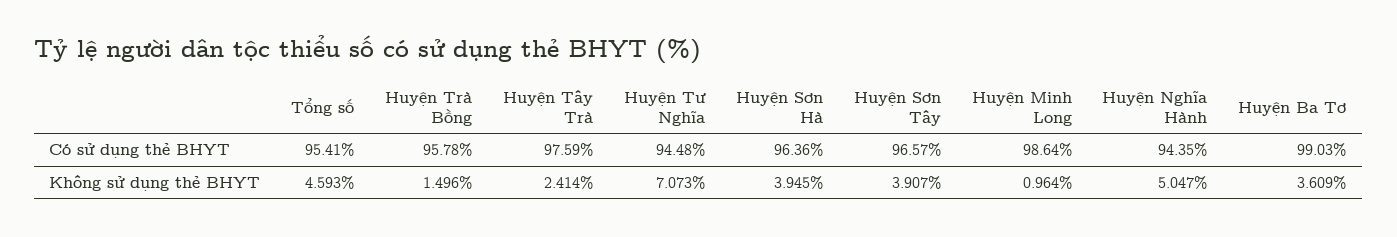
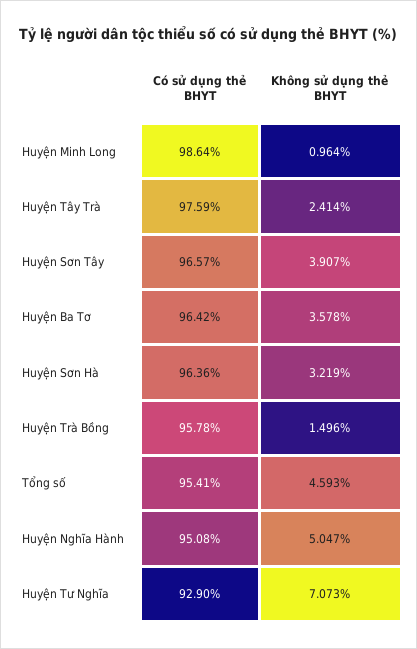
Huyện Tư Nghĩa, Có sử dụng thẻ BHYT: 94.48 -> 92.9
Huyện Nghĩa Hành, Có sử dụng thẻ BHYT: 94.35 -> 95.08
Huyện Ba Tơ, Có sử dụng thẻ BHYT: 99.03 -> 96.42
Huyện Sơn Hà, Không sử dụng thẻ BHYT: 3.945 -> 3.219
Huyện Ba Tơ, Không sử dụng thẻ BHYT: 3.609 -> 3.578

